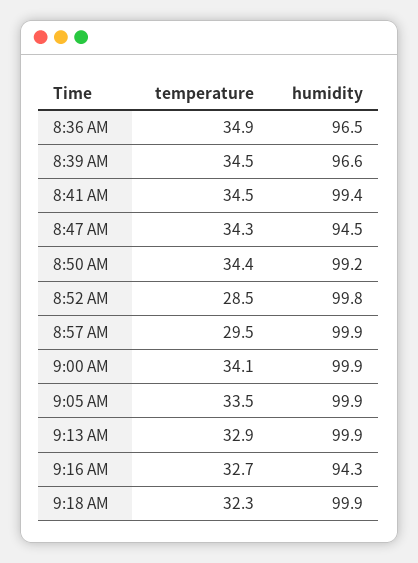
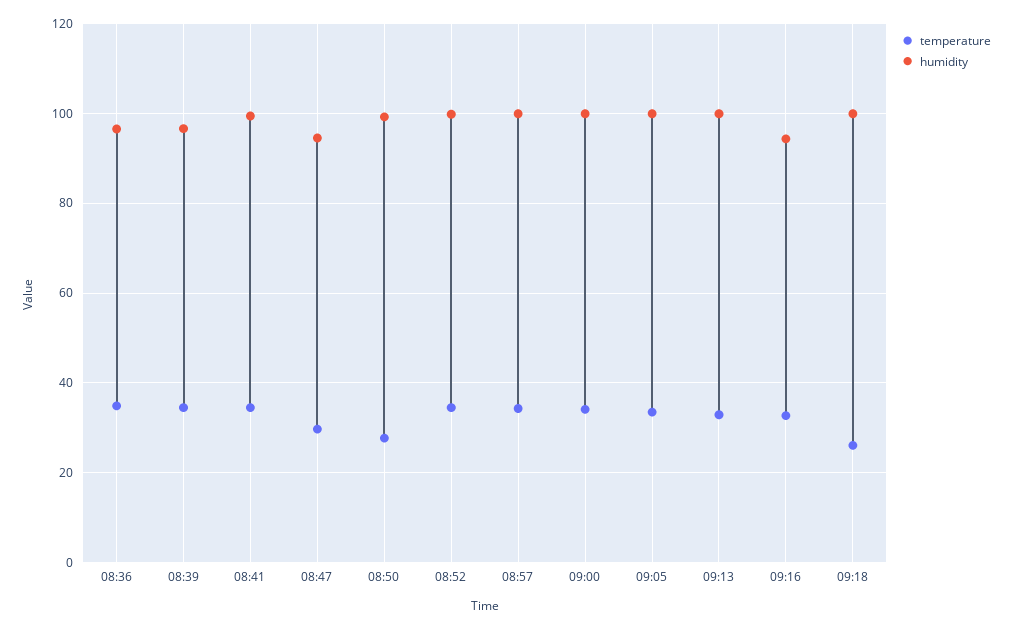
temperature, 8:47 AM: 34.3 -> 30
temperature, 8:50 AM: 34.4 -> 28
temperature, 8:52 AM: 28.5 -> 34
temperature, 8:57 AM: 29.5 -> 34
temperature, 9:18 AM: 32.3 -> 26

